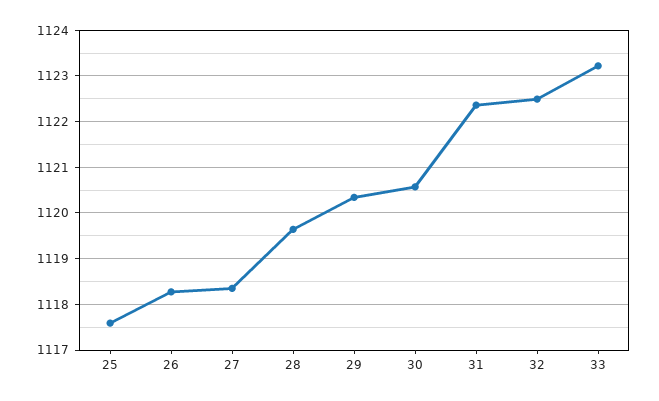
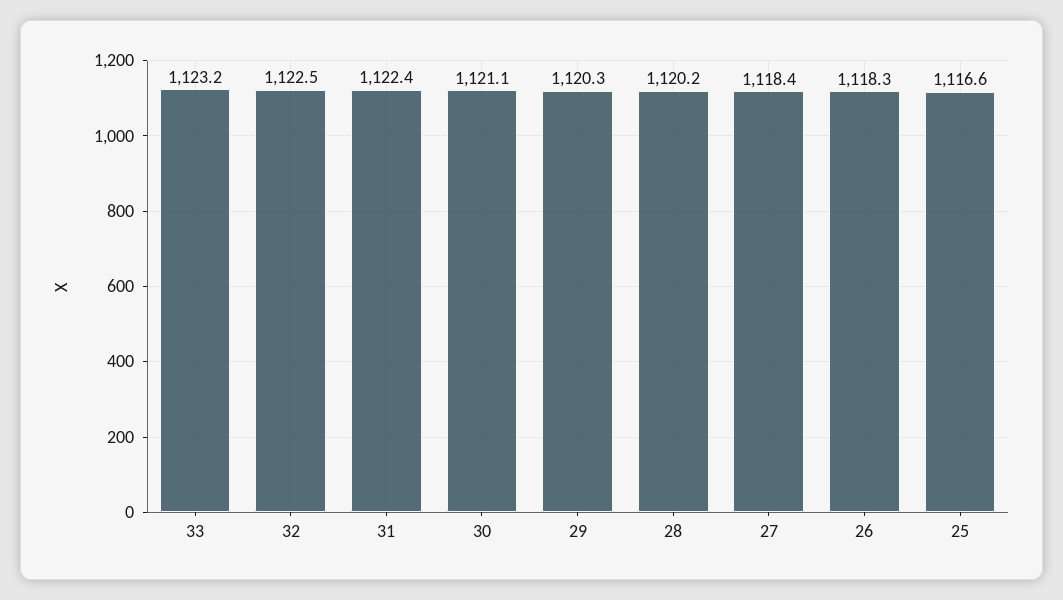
25: 1117.6 -> 1116.6
28: 1119.6 -> 1120.2
30: 1120.6 -> 1121.1

